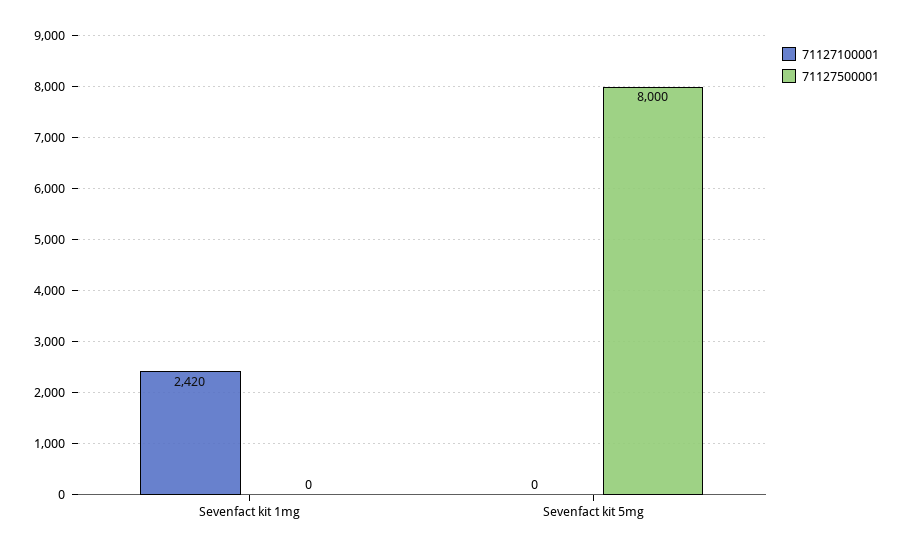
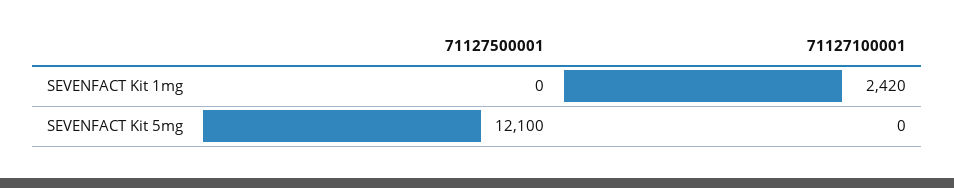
71127500001, Sevenfact kit 5mg: 8000 -> 12100

